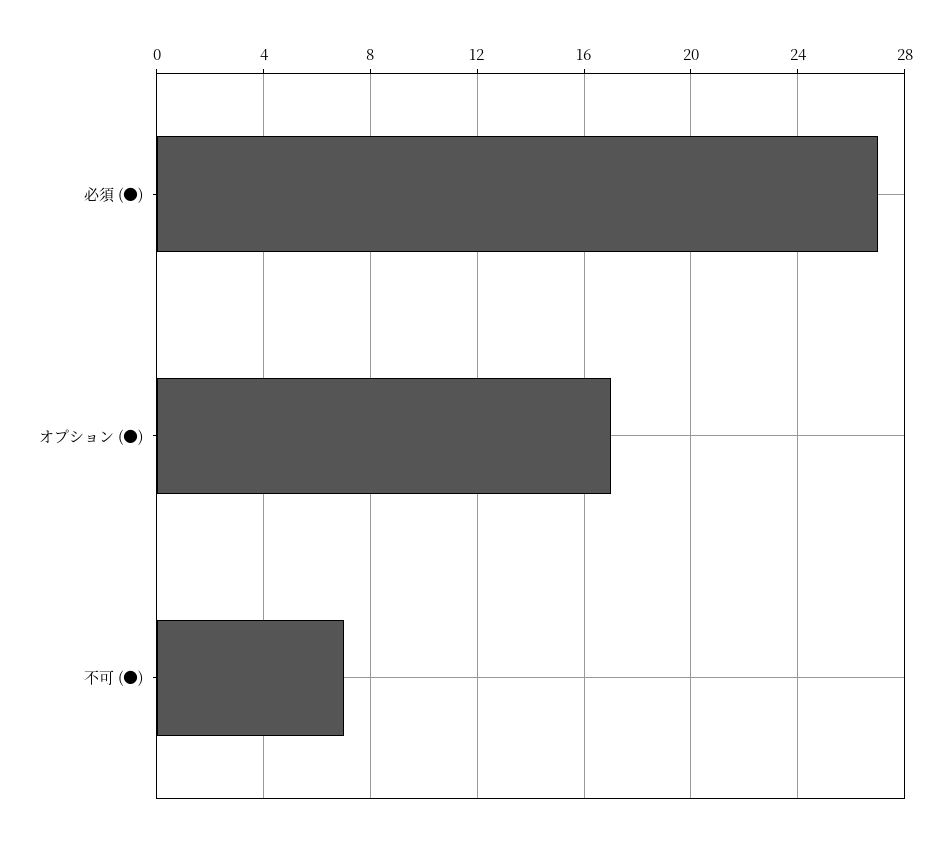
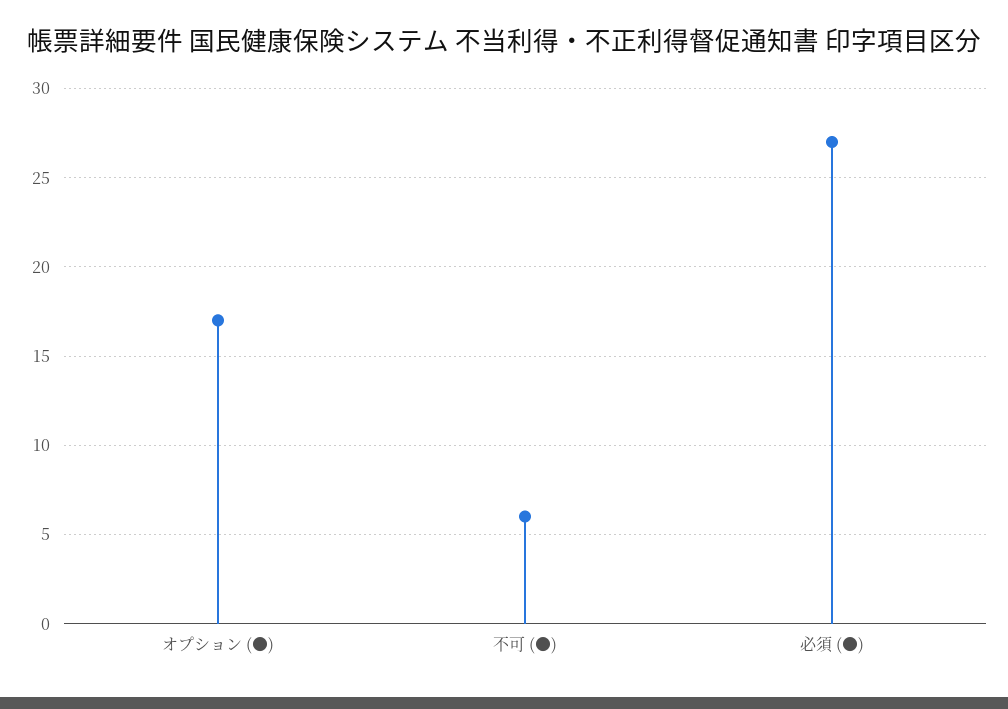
不可 (●): 7 -> 6

